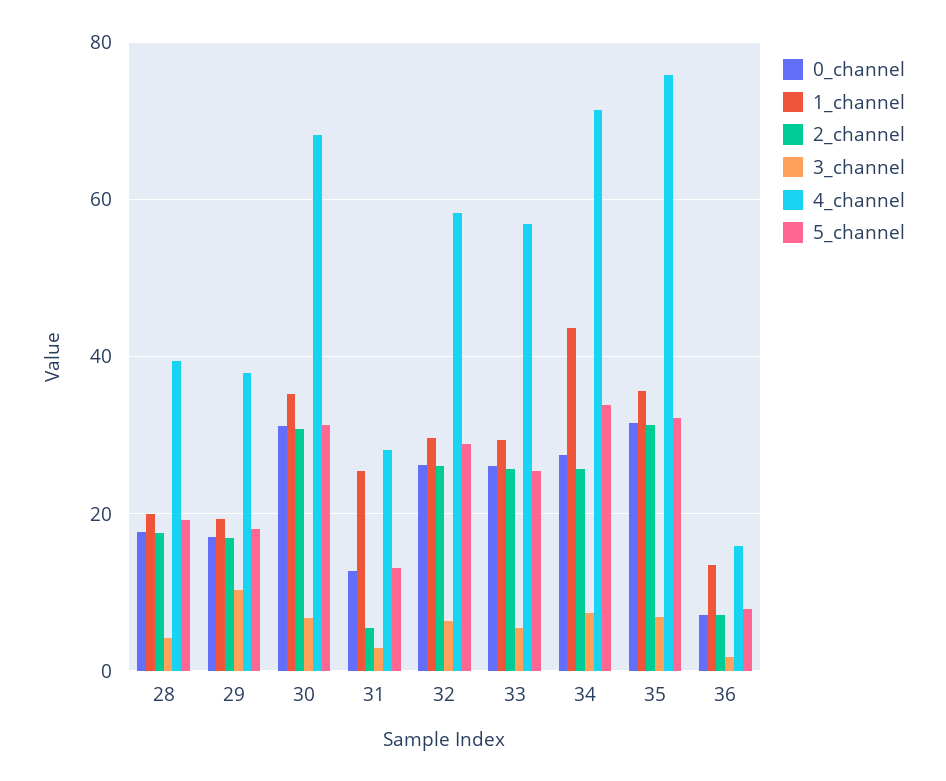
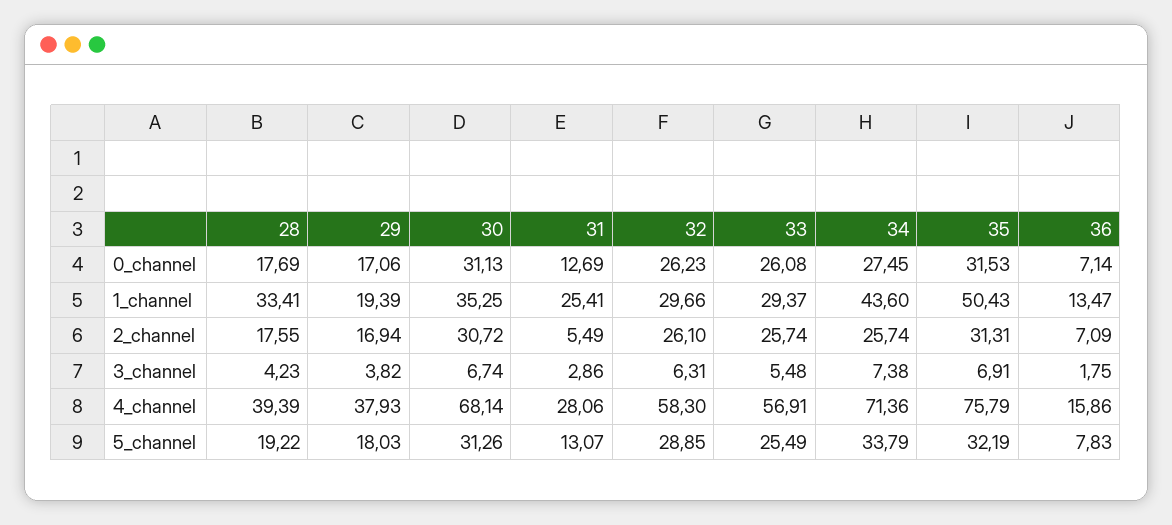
1_channel, 28: 20 -> 33.41
3_channel, 29: 10 -> 3.82
1_channel, 35: 36 -> 50.43

